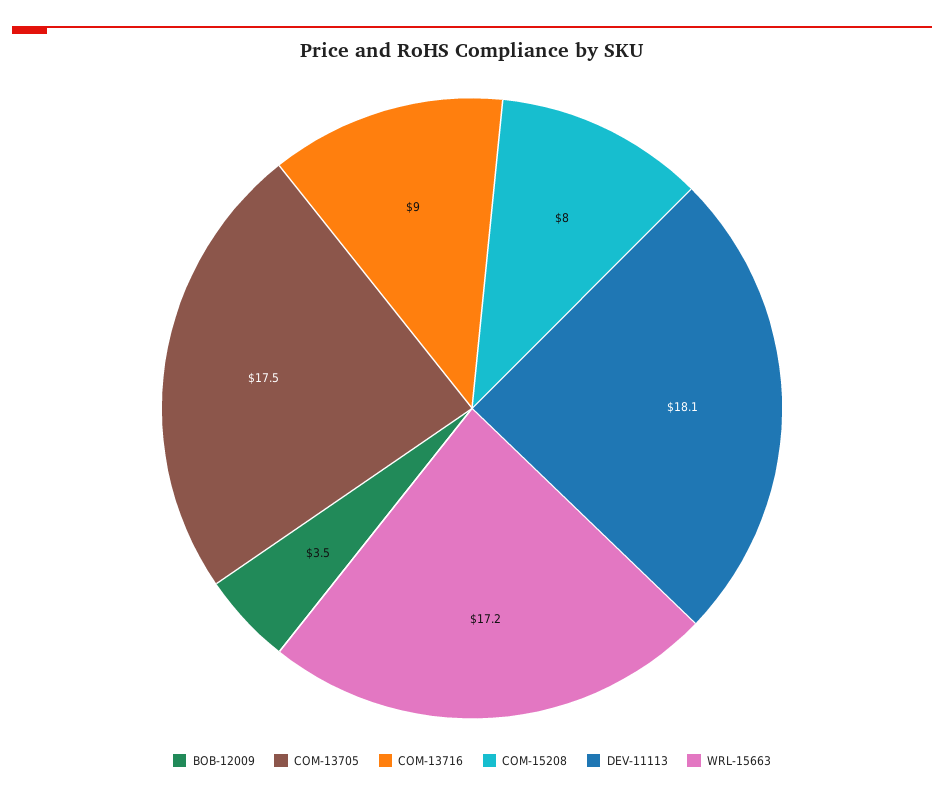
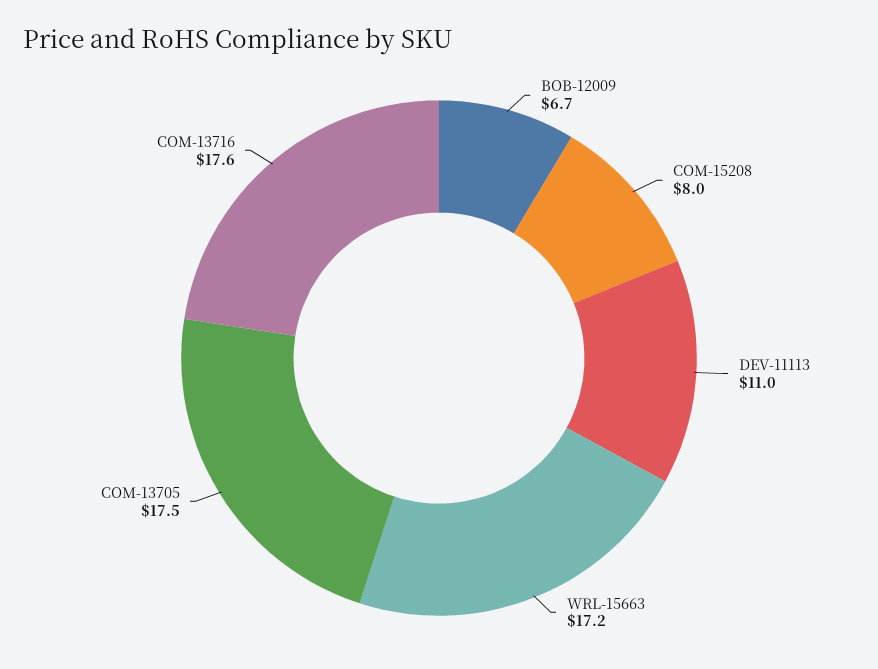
BOB-12009: 3.5 -> 6.7
COM-13716: 9 -> 17.6
DEV-11113: 18.1 -> 11

